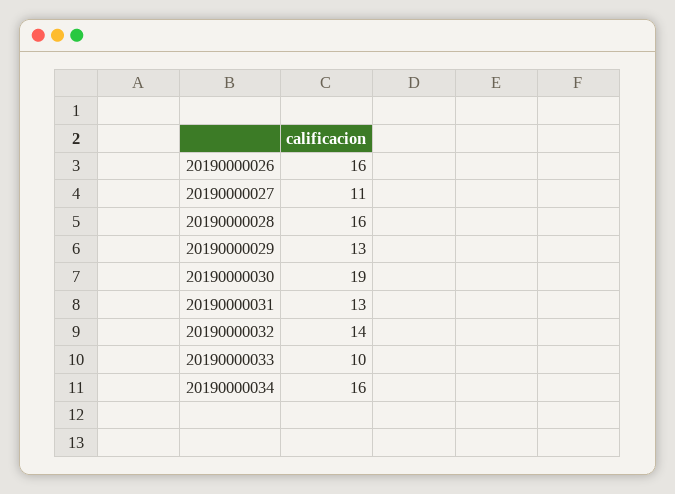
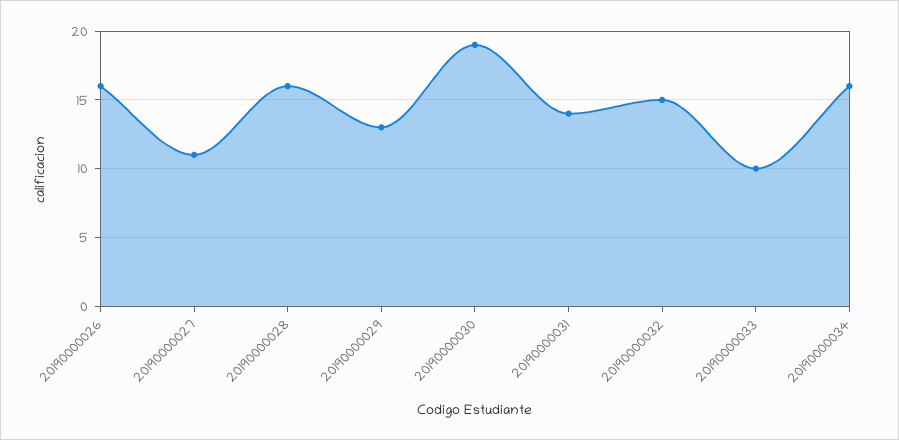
20190000031: 13 -> 14
20190000032: 14 -> 15

